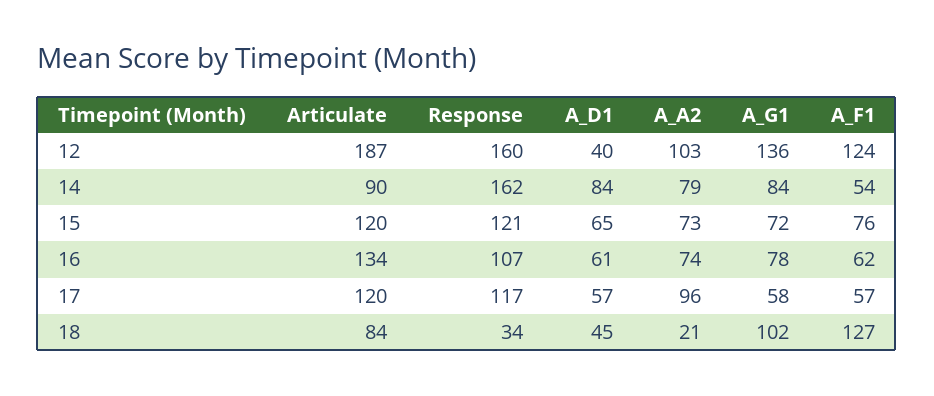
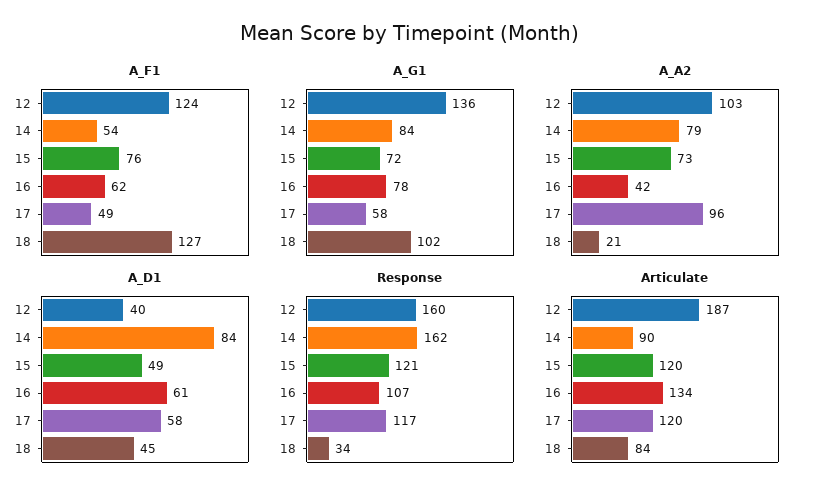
A_D1, 15: 65 -> 49
A_A2, 16: 74 -> 42
A_D1, 17: 57 -> 58
A_F1, 17: 57 -> 49

